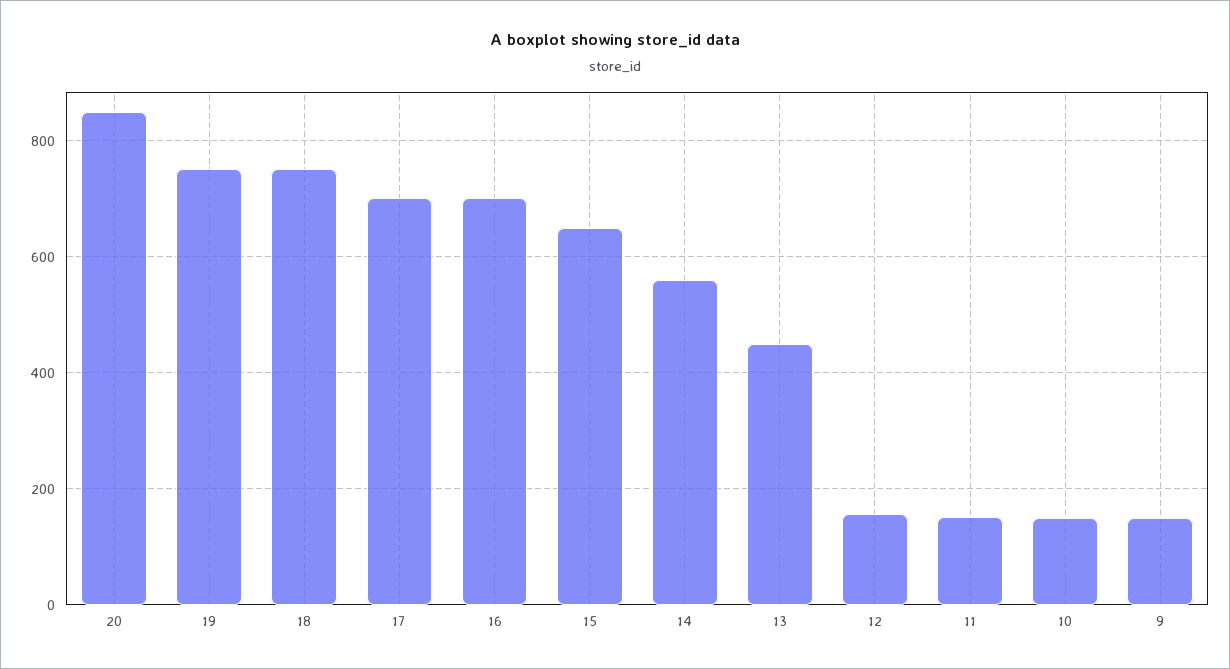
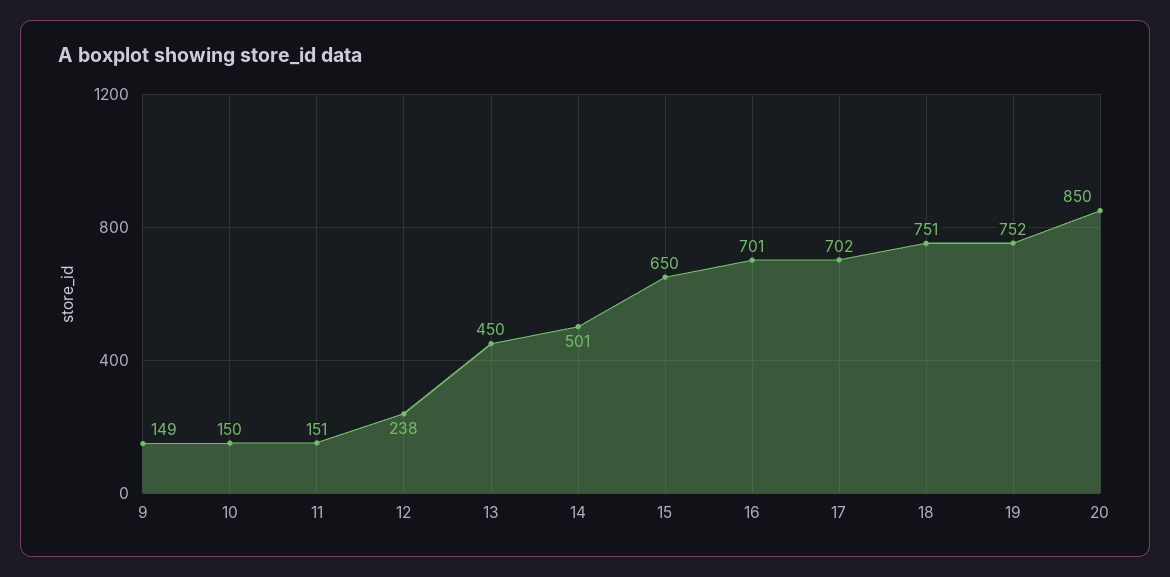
14: 560 -> 501
12: 160 -> 238

